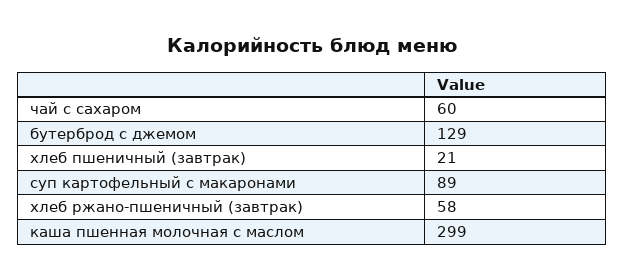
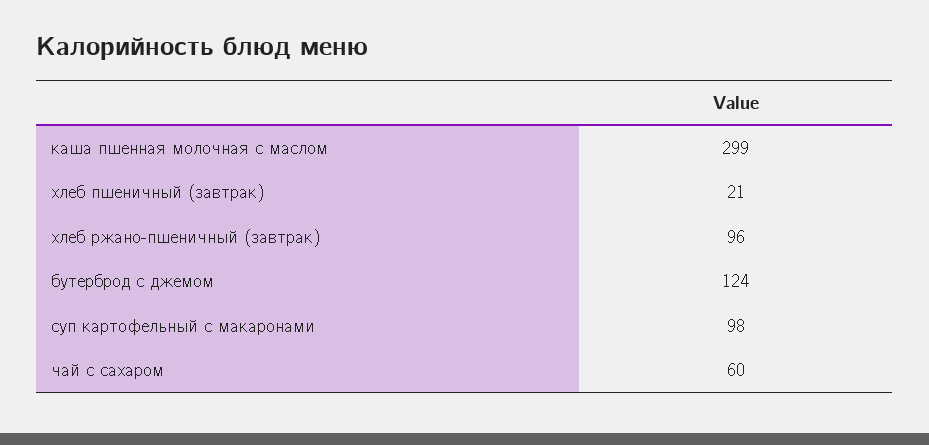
бутерброд с джемом: 129 -> 124
суп картофельный с макаронами: 89 -> 98
хлеб ржано-пшеничный (завтрак): 58 -> 96

